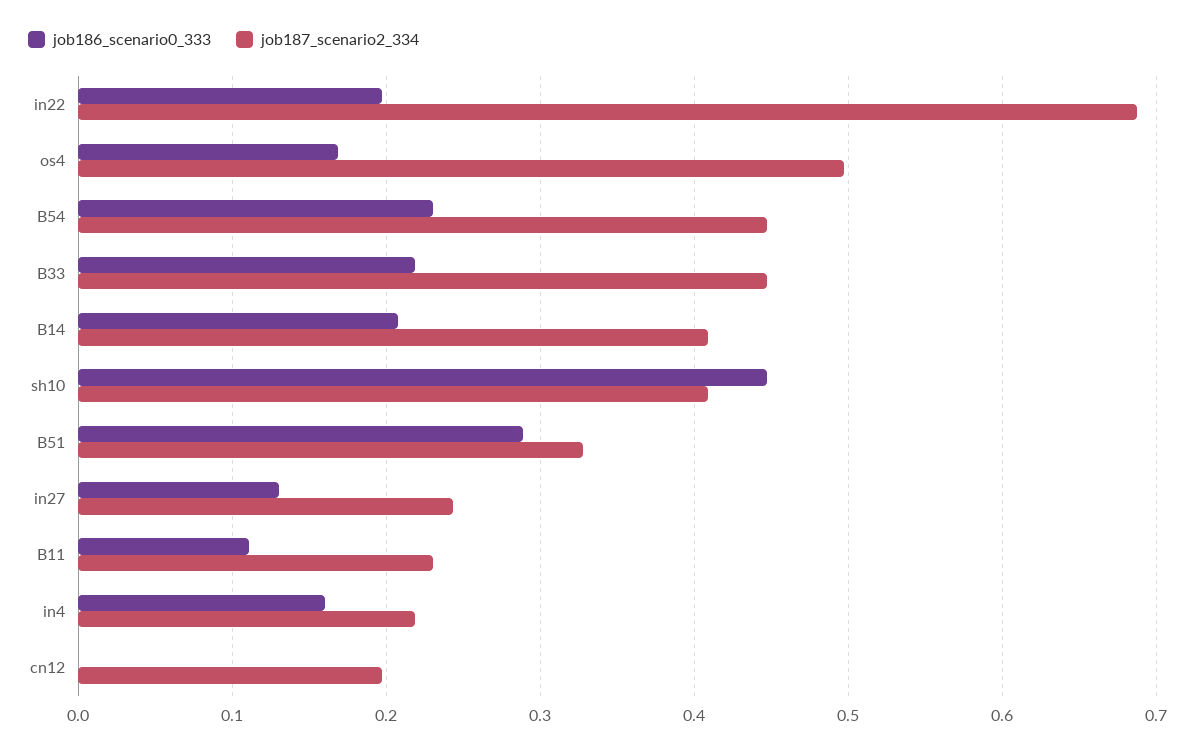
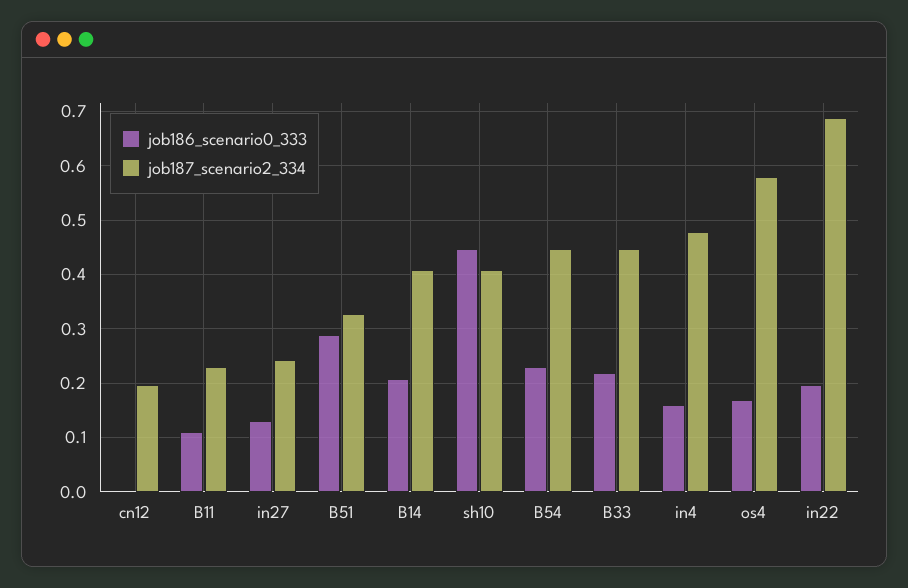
job187_scenario2_334, os4: 0.5 -> 0.58
job187_scenario2_334, in4: 0.22 -> 0.48

